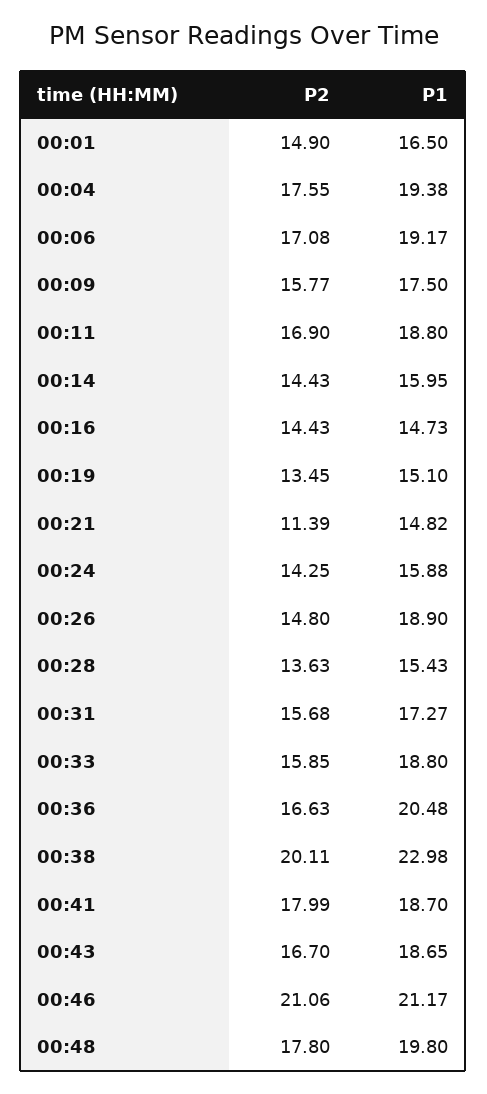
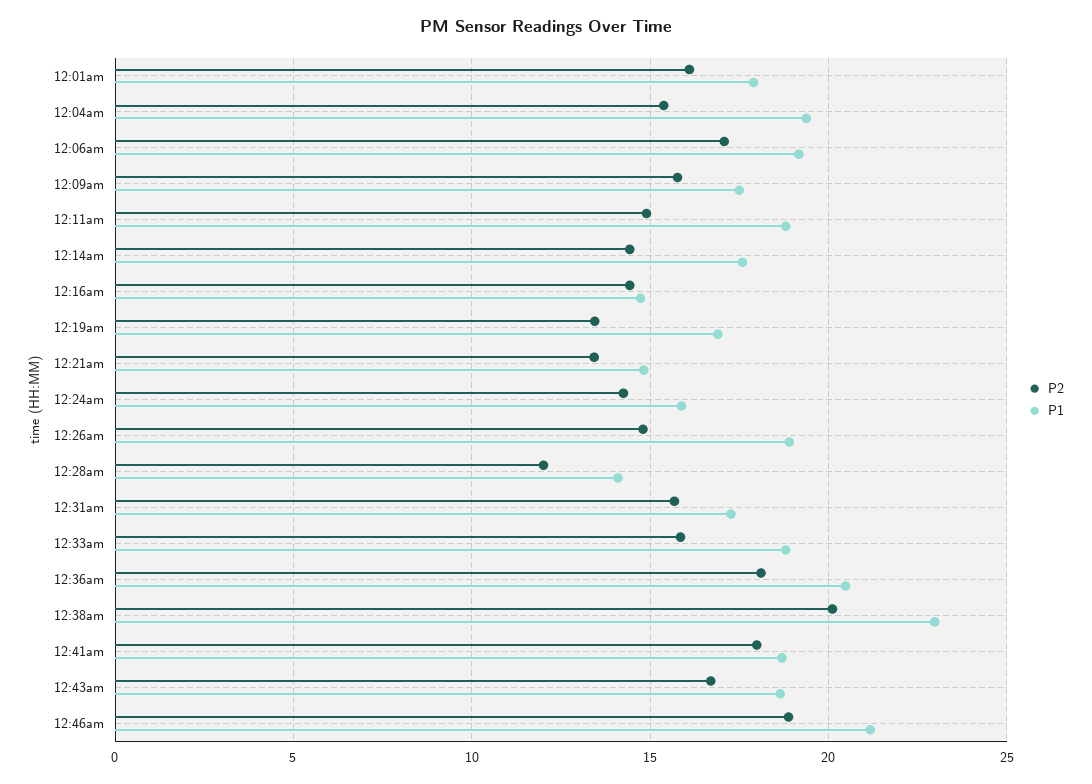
P2, 00:01: 14.9 -> 16
P1, 00:01: 16.5 -> 18
P2, 00:04: 17.55 -> 15.5
P2, 00:11: 16.9 -> 15
P1, 00:14: 15.95 -> 17.5
P1, 00:19: 15.1 -> 17
P2, 00:21: 11.39 -> 13.5
P2, 00:28: 13.63 -> 12
P1, 00:28: 15.43 -> 14
P2, 00:36: 16.63 -> 18
P2, 00:46: 21.06 -> 19
P2, 00:48: 17.8 -> none
P1, 00:48: 19.8 -> none

